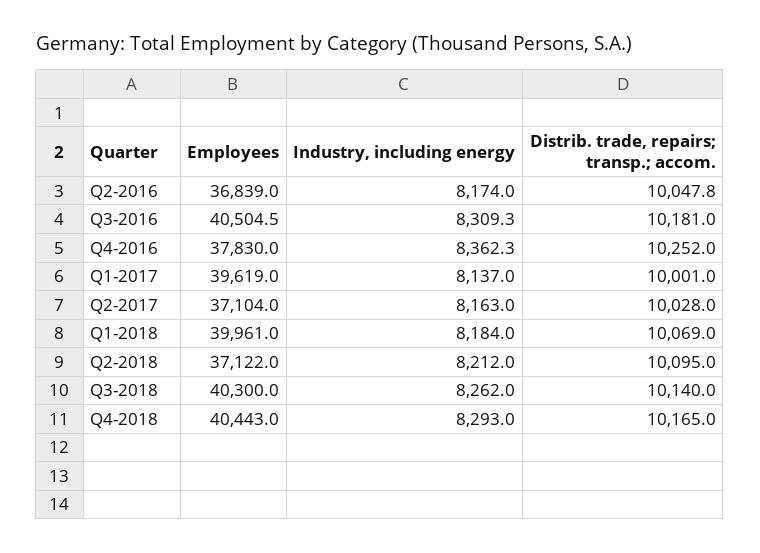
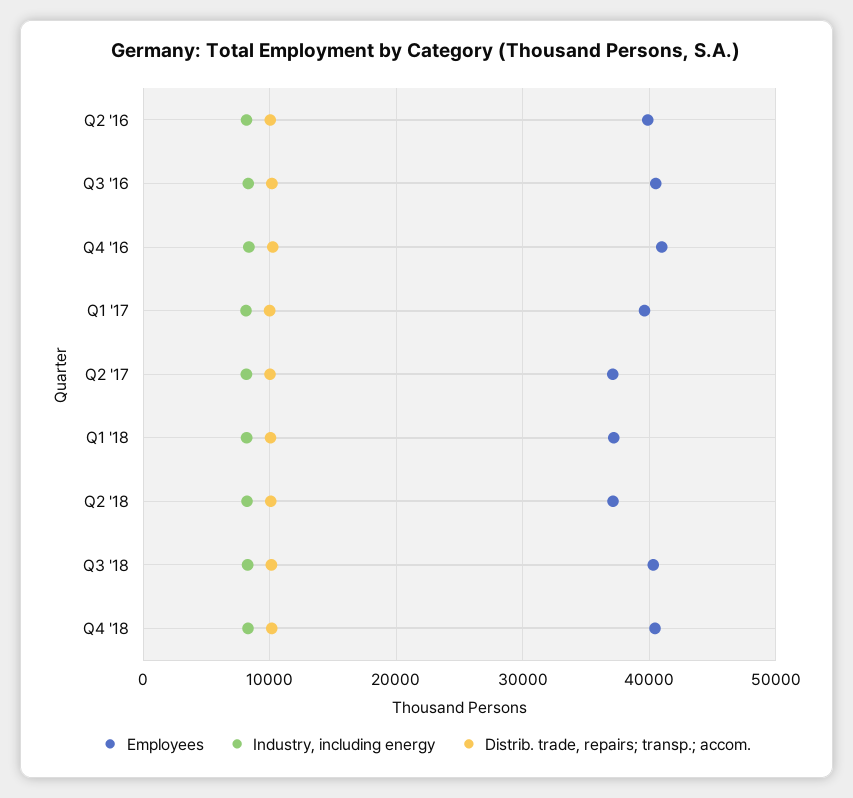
Employees, Q2-2016: 36839 -> 40000
Employees, Q4-2016: 37830 -> 41000
Employees, Q1-2018: 39961 -> 37000

